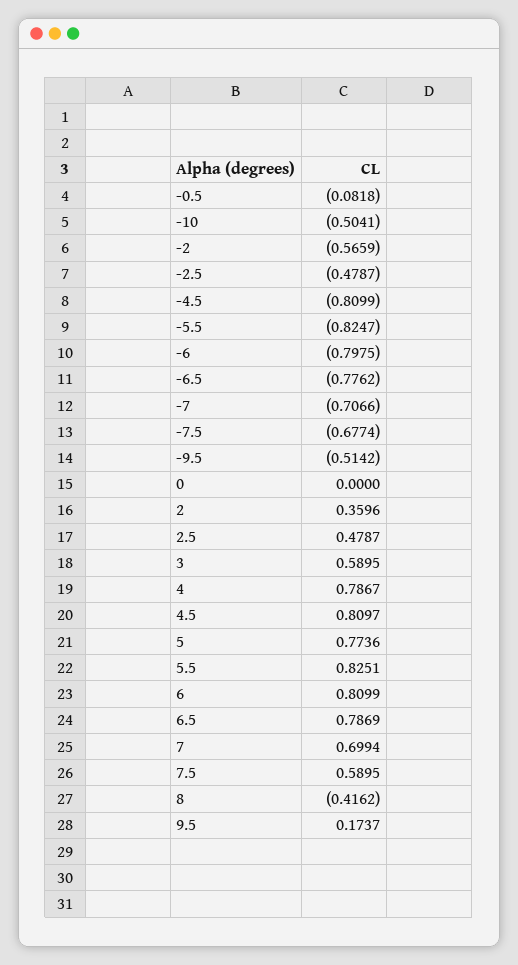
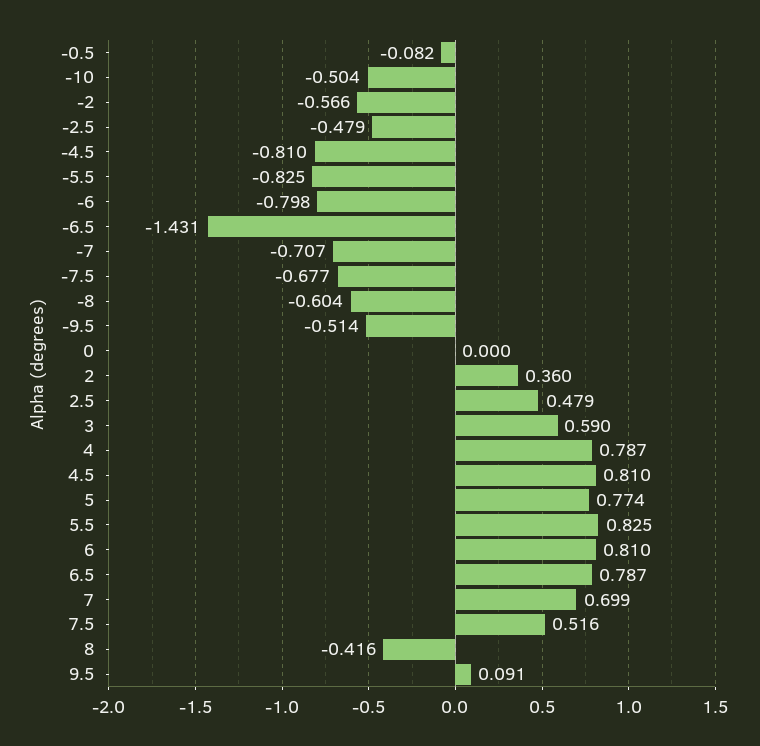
-6.5: -0.7762 -> -1.431
7.5: 0.5895 -> 0.516
9.5: 0.1737 -> 0.091
-8: none -> -0.604

